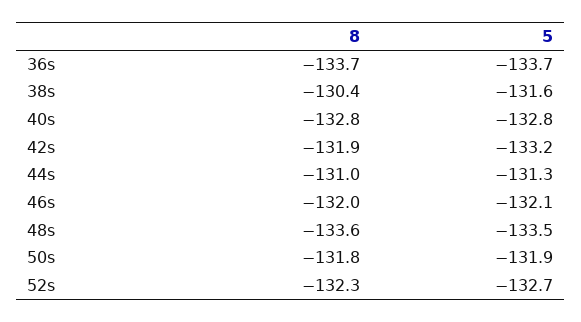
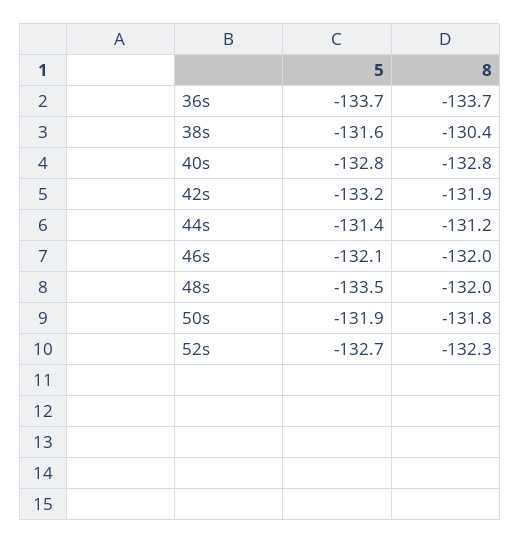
8, 44s: -131 -> -131.2
5, 44s: -131.3 -> -131.4
8, 48s: -133.6 -> -132

